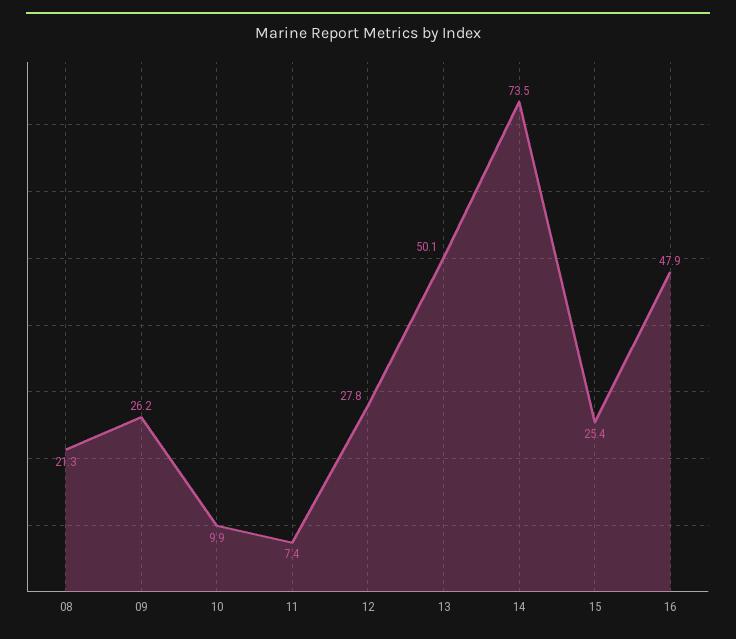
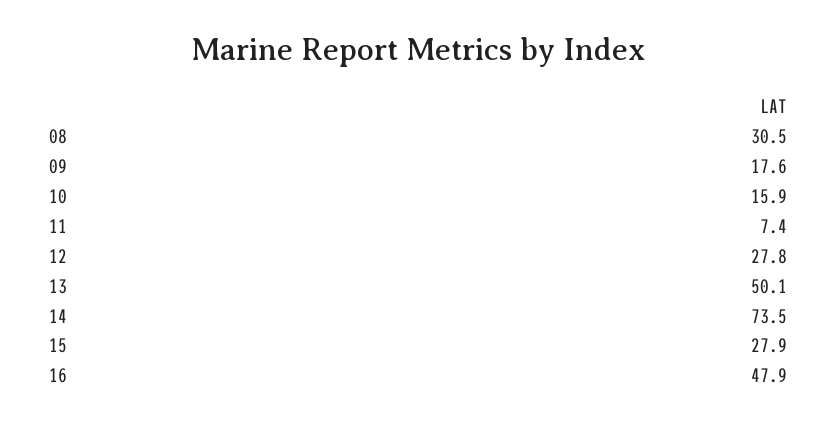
08: 21.3 -> 30.5
09: 26.2 -> 17.6
10: 9.9 -> 15.9
15: 25.4 -> 27.9

